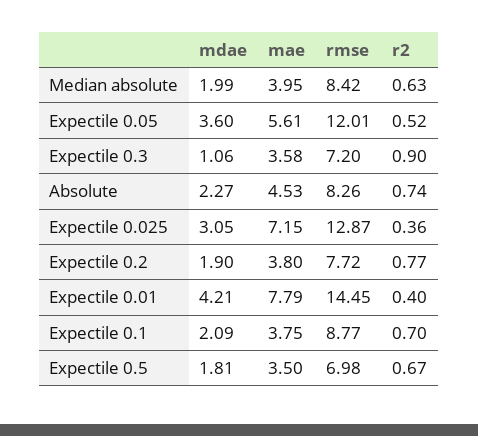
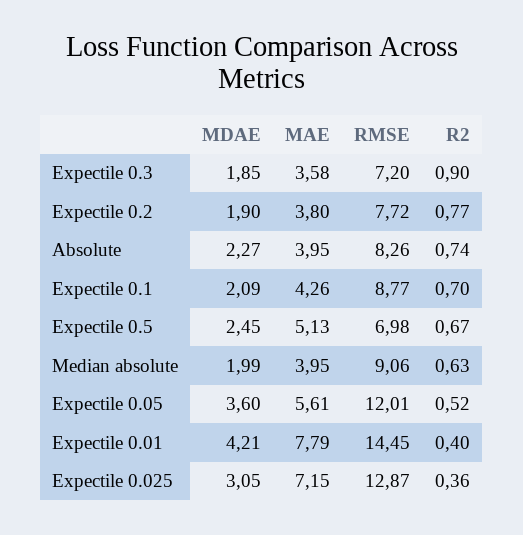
rmse, Median absolute: 8.42 -> 9.06
mdae, Expectile 0.3: 1.06 -> 1.85
mae, Absolute: 4.53 -> 3.95
mae, Expectile 0.1: 3.75 -> 4.26
mdae, Expectile 0.5: 1.81 -> 2.45
mae, Expectile 0.5: 3.5 -> 5.13

